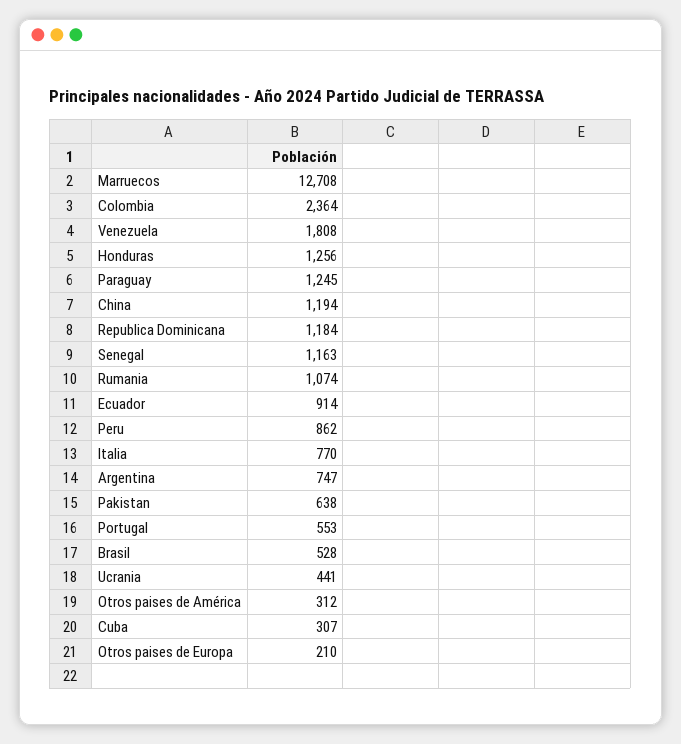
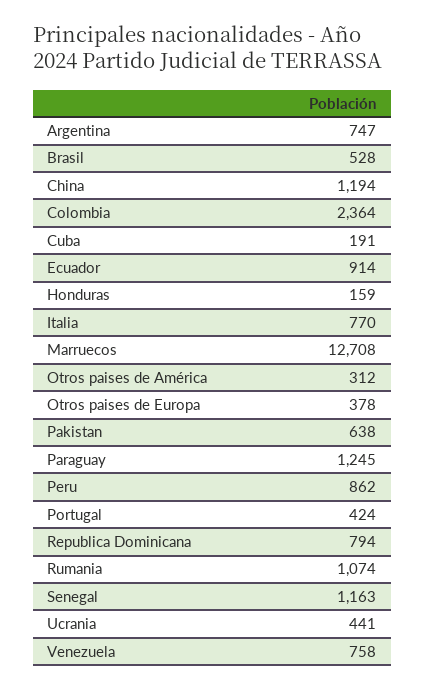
Venezuela: 1808 -> 758
Honduras: 1256 -> 159
Republica Dominicana: 1184 -> 794
Portugal: 553 -> 424
Cuba: 307 -> 191
Otros paises de Europa: 210 -> 378

